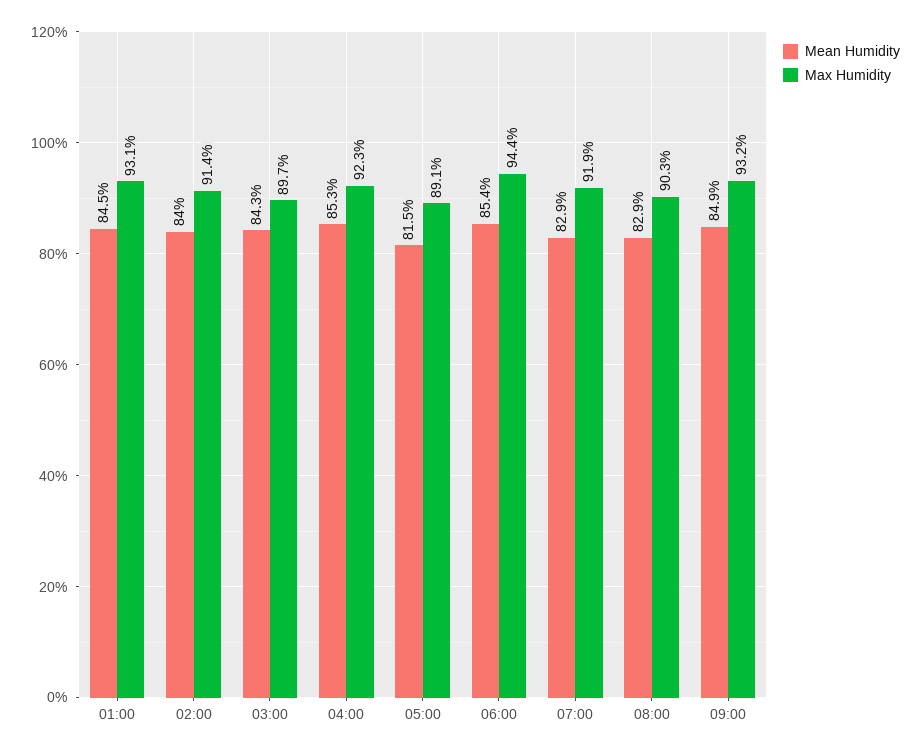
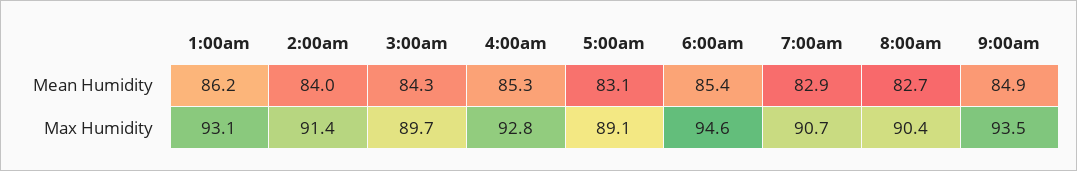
Mean Humidity, 01:00: 84.5 -> 86.2
Max Humidity, 04:00: 92.3 -> 92.8
Mean Humidity, 05:00: 81.5 -> 83.1
Max Humidity, 06:00: 94.4 -> 94.6
Max Humidity, 07:00: 91.9 -> 90.7
Mean Humidity, 08:00: 82.9 -> 82.7
Max Humidity, 08:00: 90.3 -> 90.4
Max Humidity, 09:00: 93.2 -> 93.5

